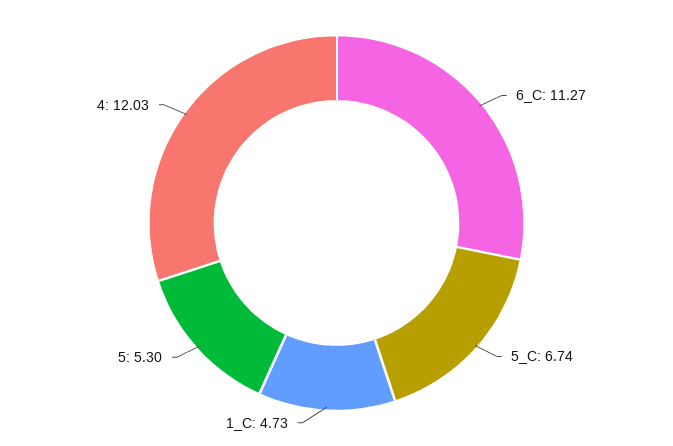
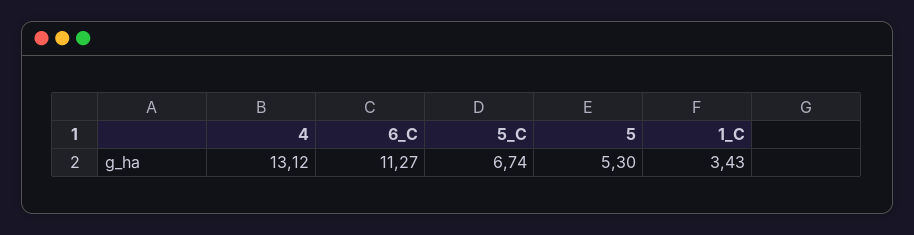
1_C: 4.73 -> 3.43
4: 12.03 -> 13.12

